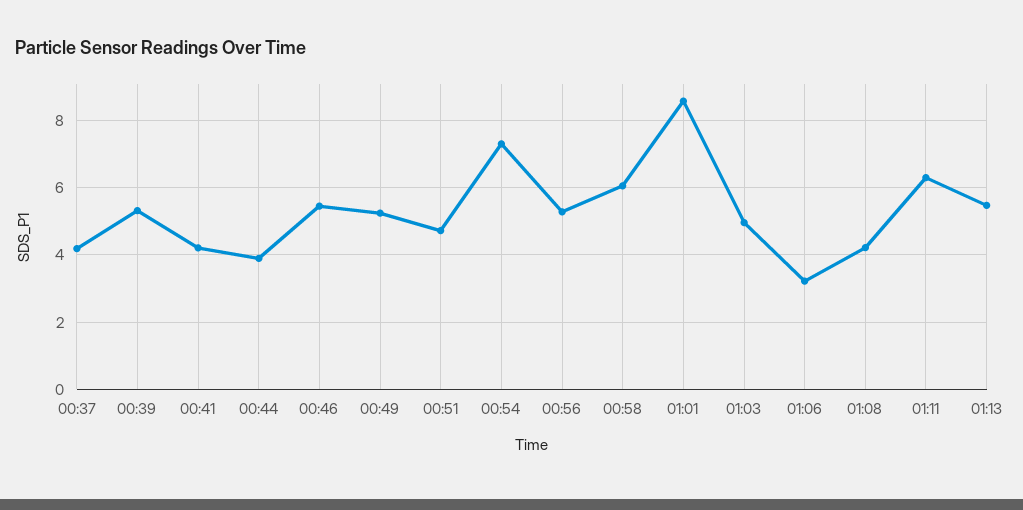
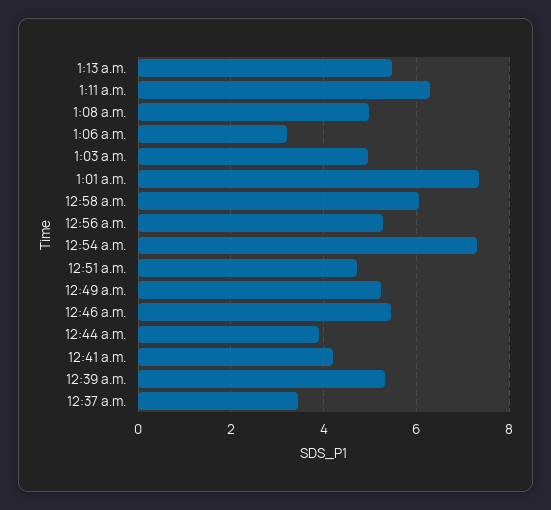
00:37: 4.2 -> 3.4
01:01: 8.6 -> 7.4
01:08: 4.2 -> 5

